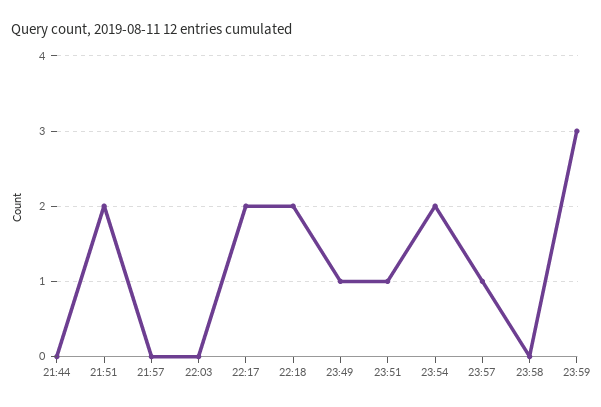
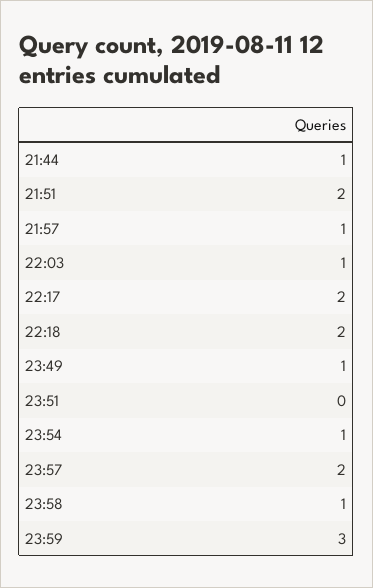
21:44: 0 -> 1
21:57: 0 -> 1
22:03: 0 -> 1
23:51: 1 -> 0
23:54: 2 -> 1
23:57: 1 -> 2
23:58: 0 -> 1

